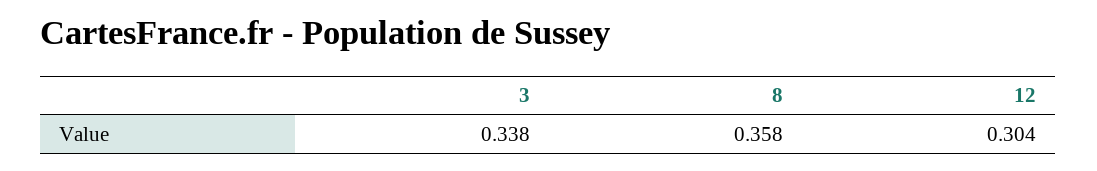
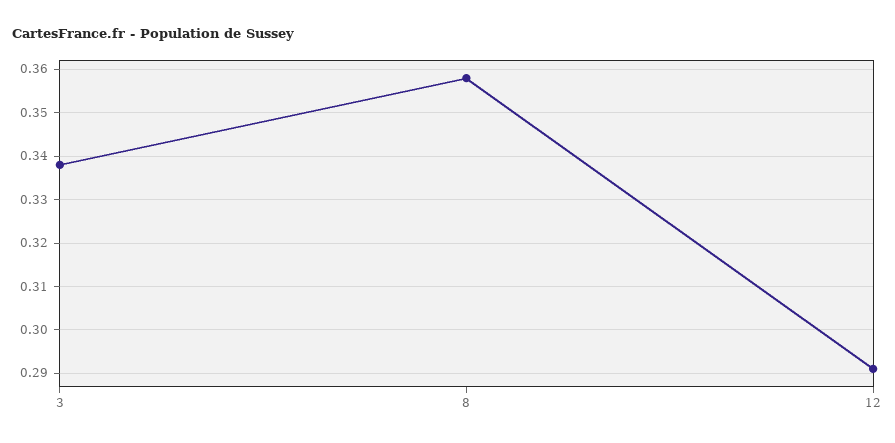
12: 0.304 -> 0.29

